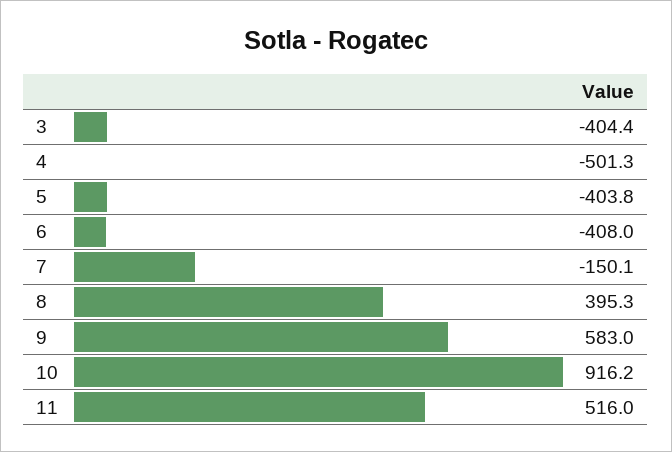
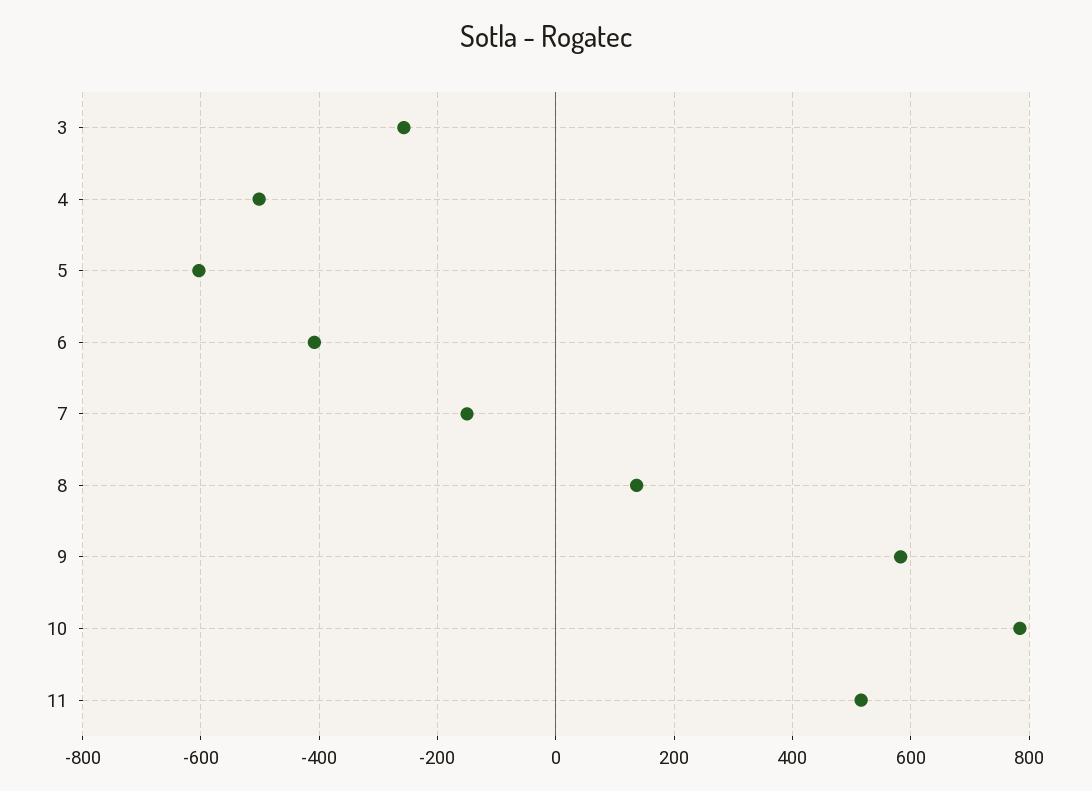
3: -404.4 -> -260
5: -403.8 -> -600
8: 395.3 -> 140
10: 916.2 -> 780

